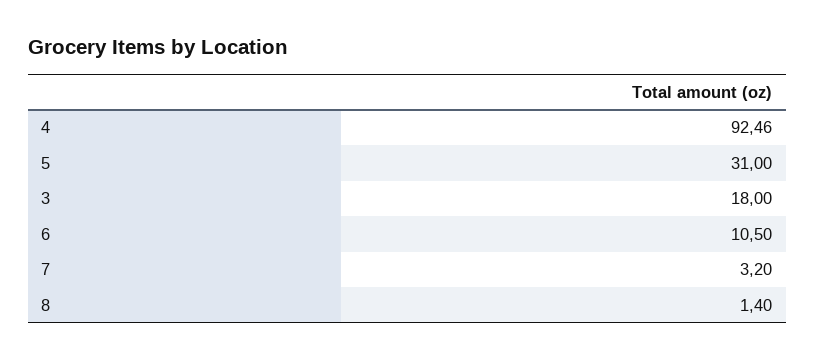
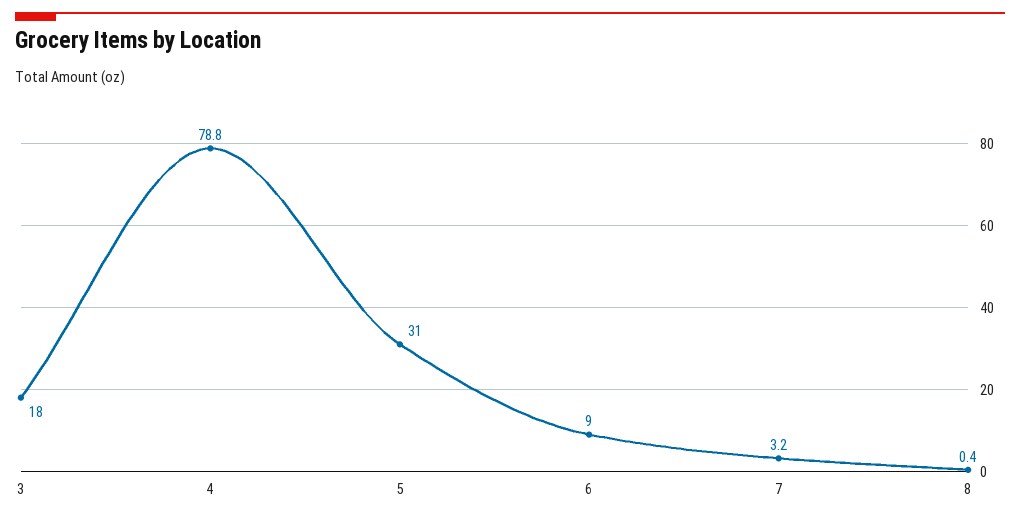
4: 92.46 -> 78.8
6: 10.5 -> 9
8: 1.4 -> 0.4

